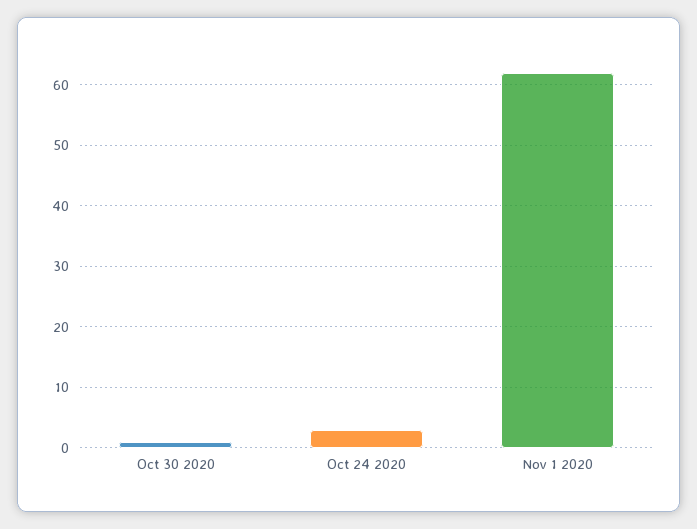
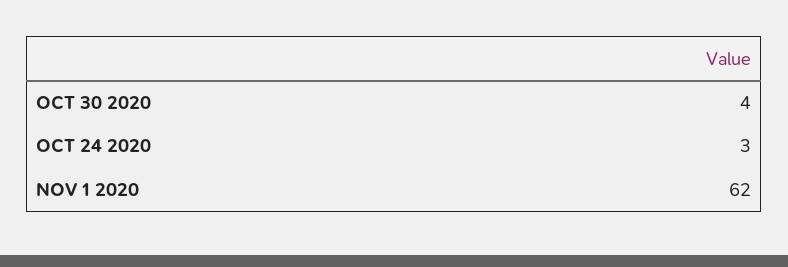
Oct 30 2020: 1 -> 4

